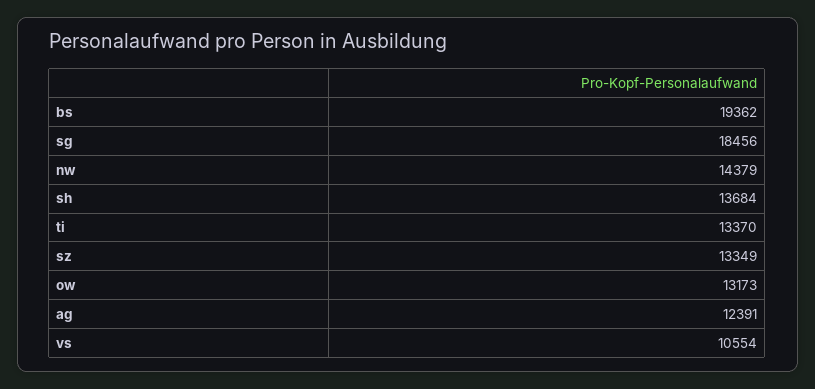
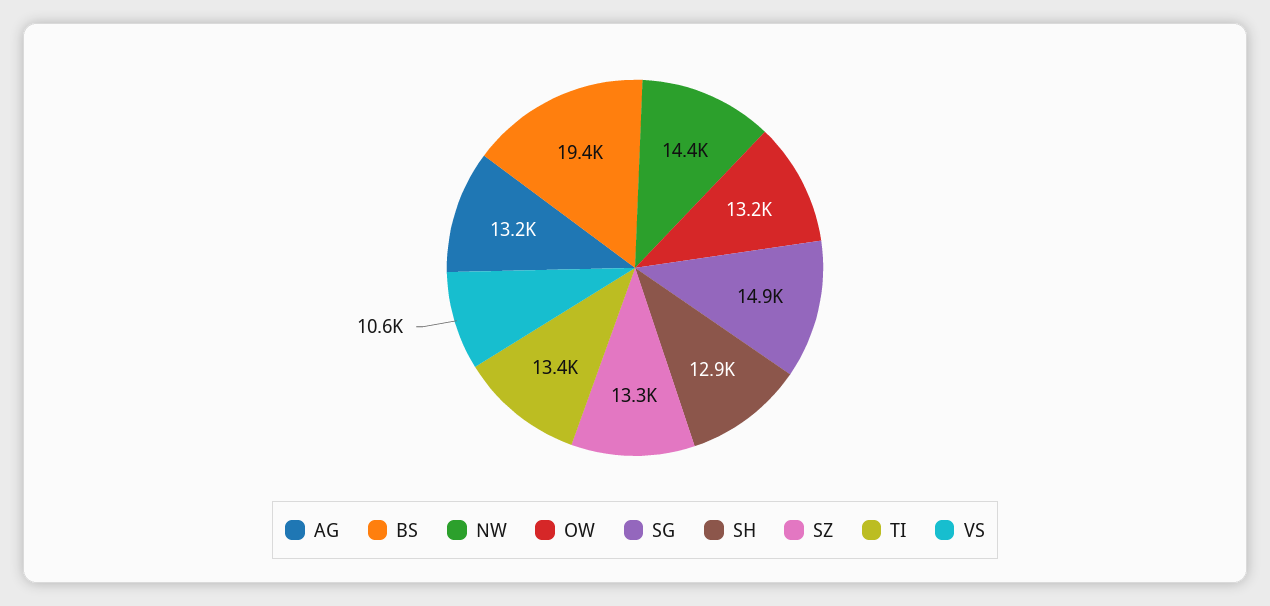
sg: 18456 -> 14900
sh: 13684 -> 12900
ag: 12391 -> 13200

